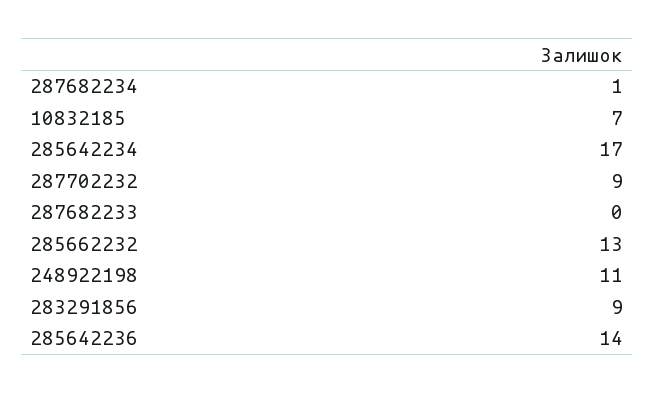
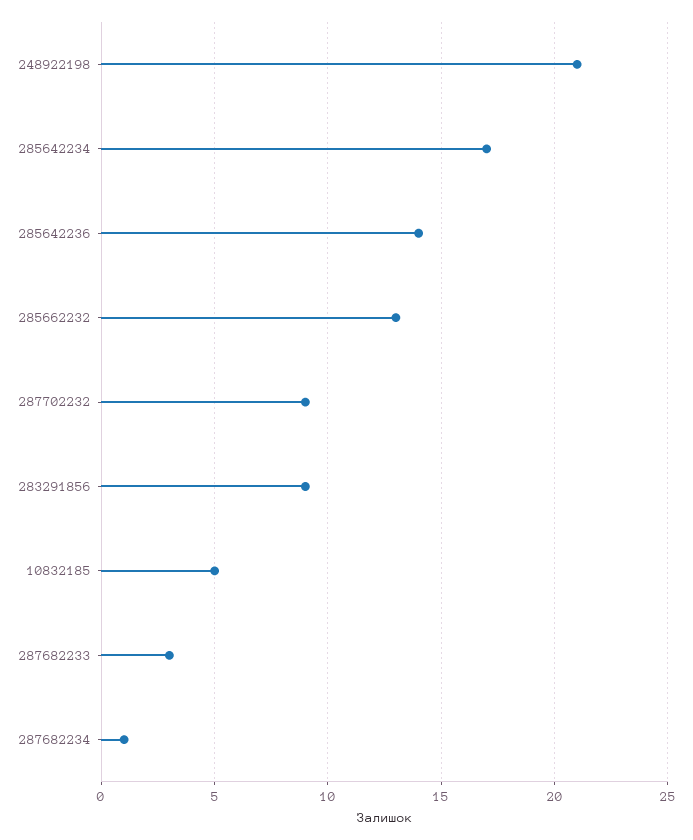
10832185: 7 -> 5
287682233: 0 -> 3
248922198: 11 -> 21

